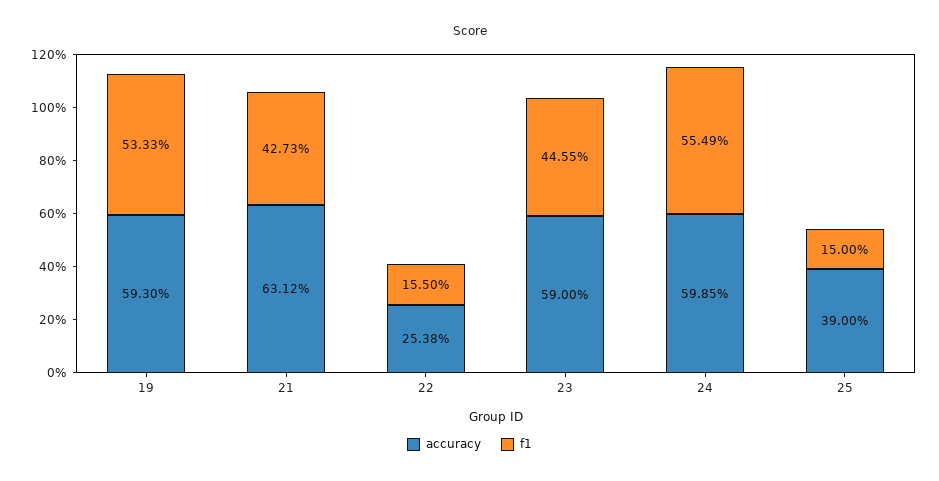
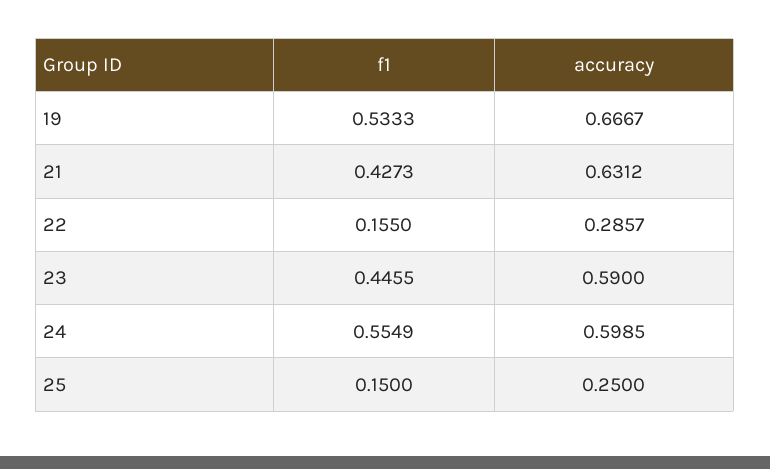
accuracy, 19: 0.593 -> 0.6667
accuracy, 22: 0.2538 -> 0.2857
accuracy, 25: 0.39 -> 0.25

